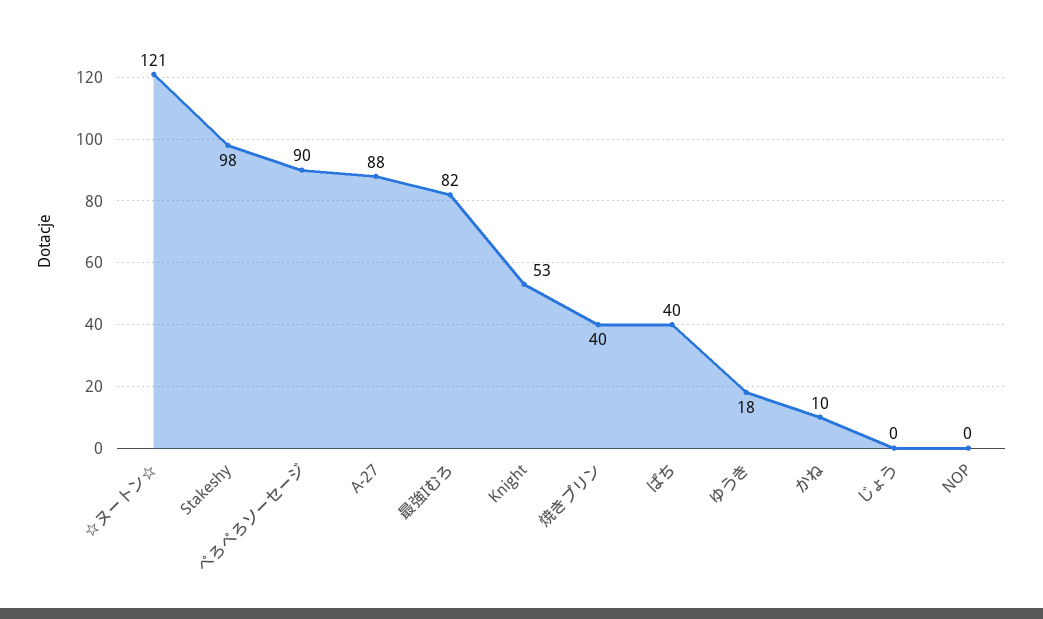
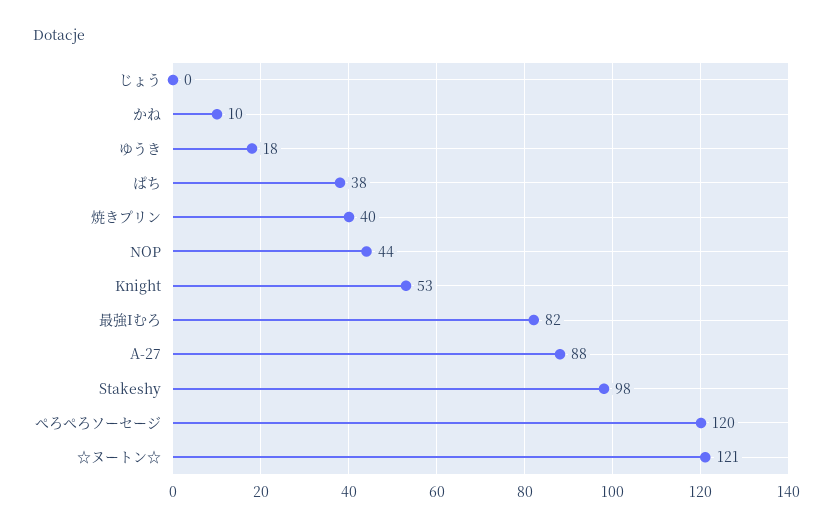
ぺろぺろソーセージ: 90 -> 120
ぱち: 40 -> 38
NOP: 0 -> 44

